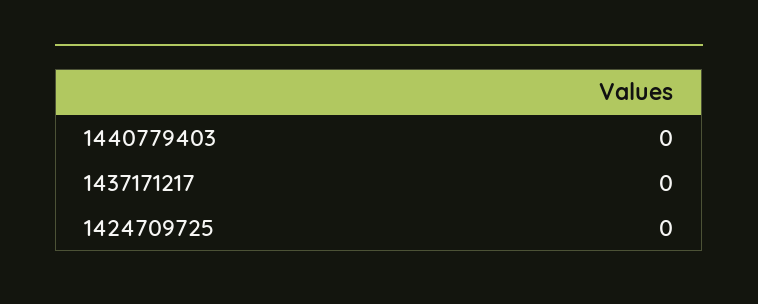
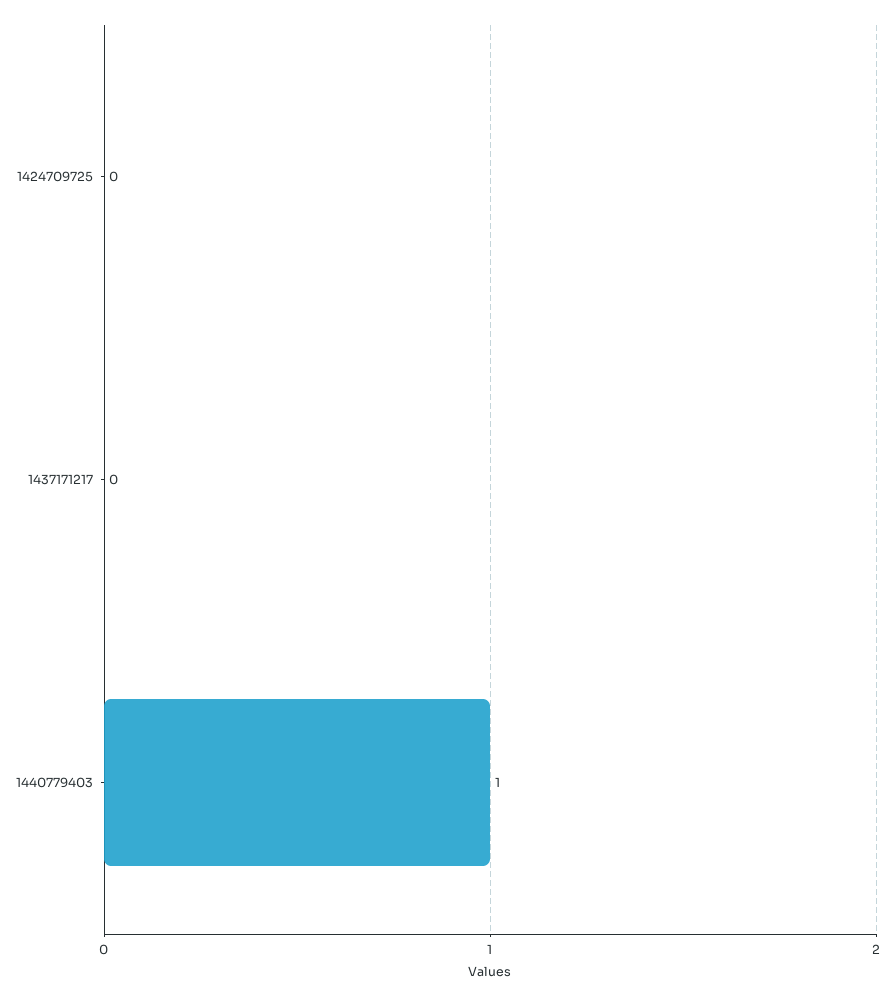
1440779403: 0 -> 1

